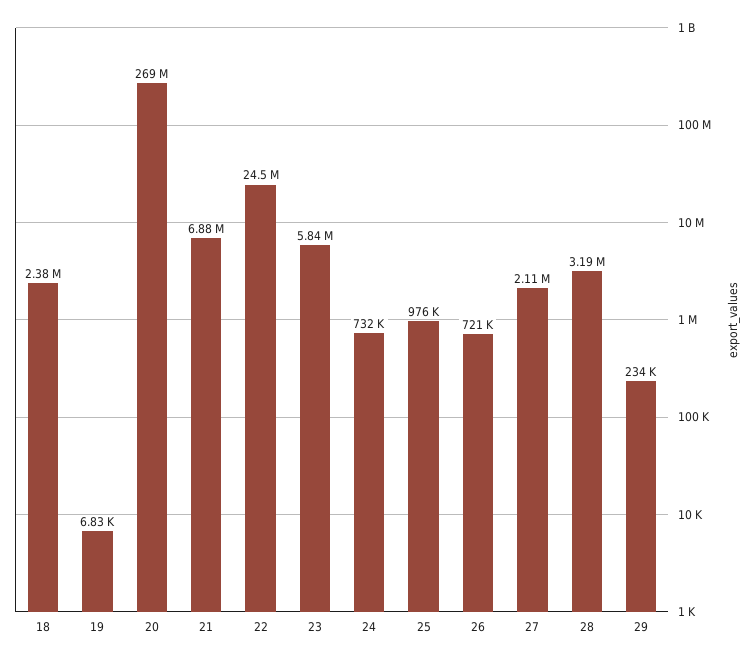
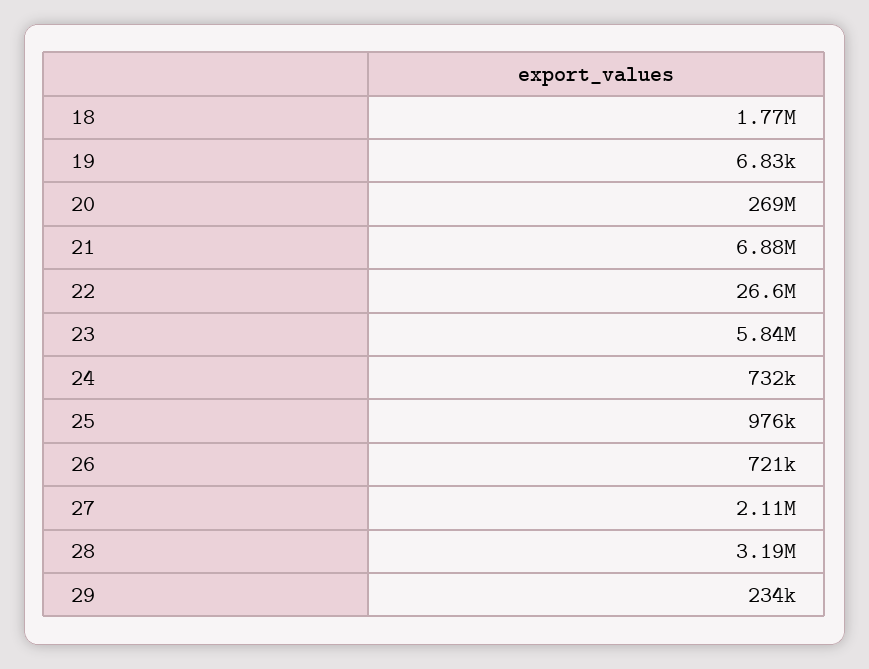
18: 2380000 -> 1770000
22: 24500000 -> 26600000

